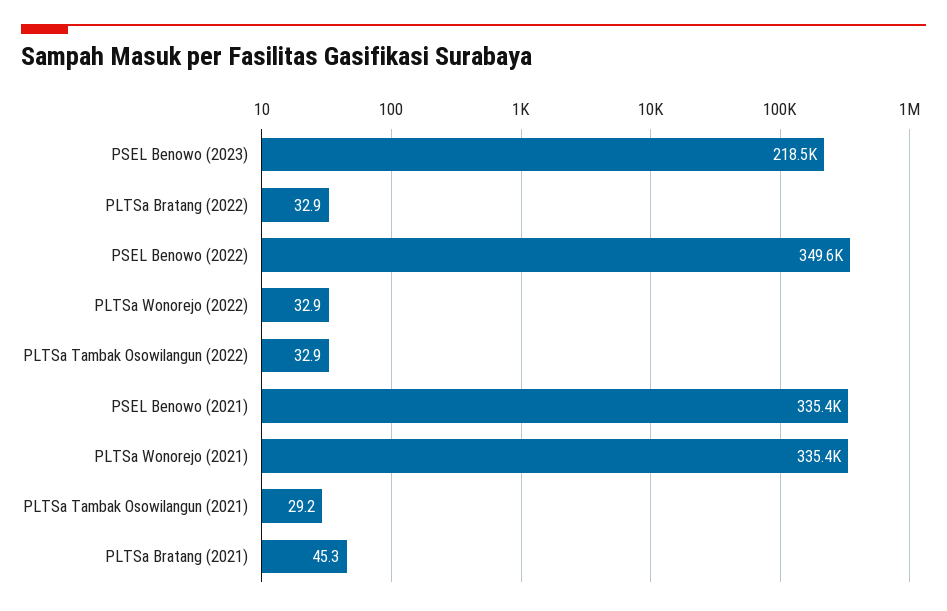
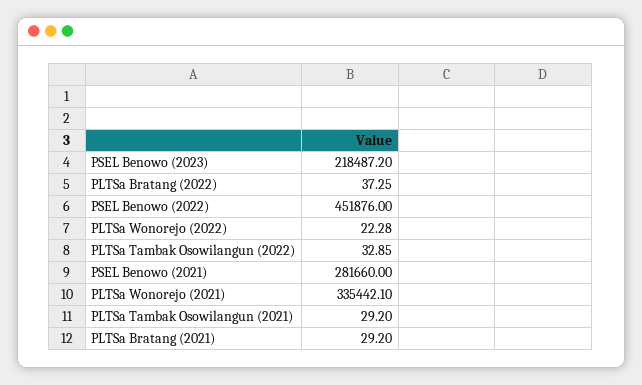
PLTSa Bratang (2022): 32.9 -> 37.25
PSEL Benowo (2022): 349600 -> 451876
PLTSa Wonorejo (2022): 32.9 -> 22.28
PSEL Benowo (2021): 335400 -> 281660
PLTSa Bratang (2021): 45.3 -> 29.2

